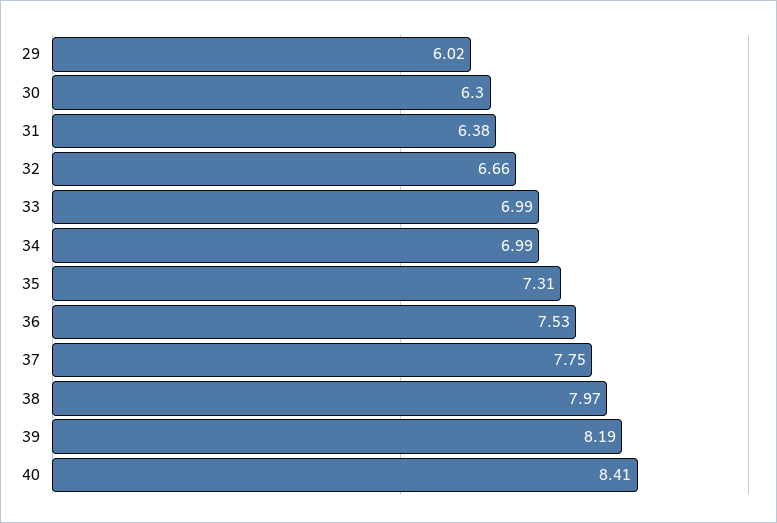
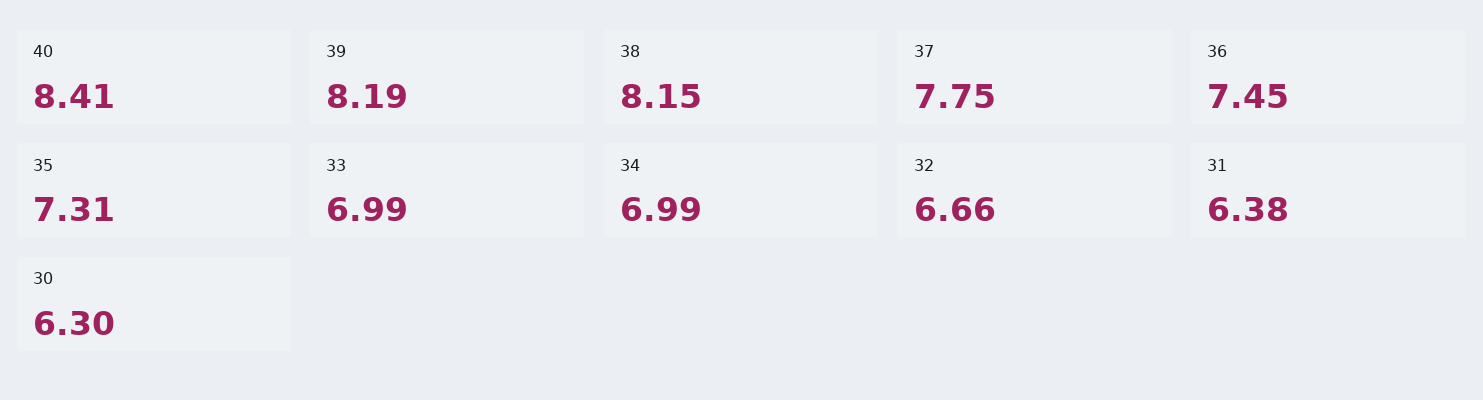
29: 6.02 -> none
36: 7.53 -> 7.45
38: 7.97 -> 8.15

